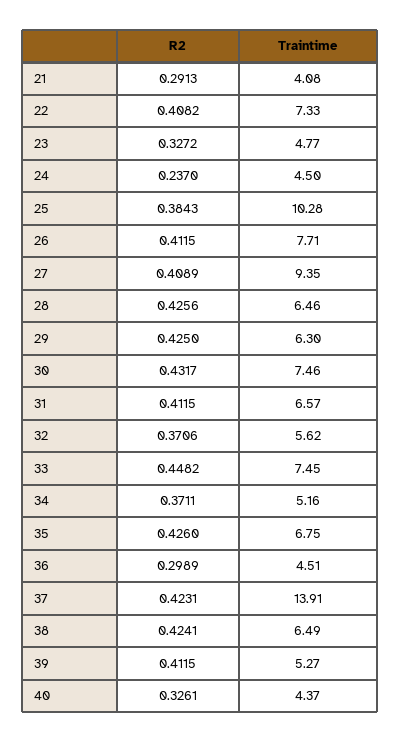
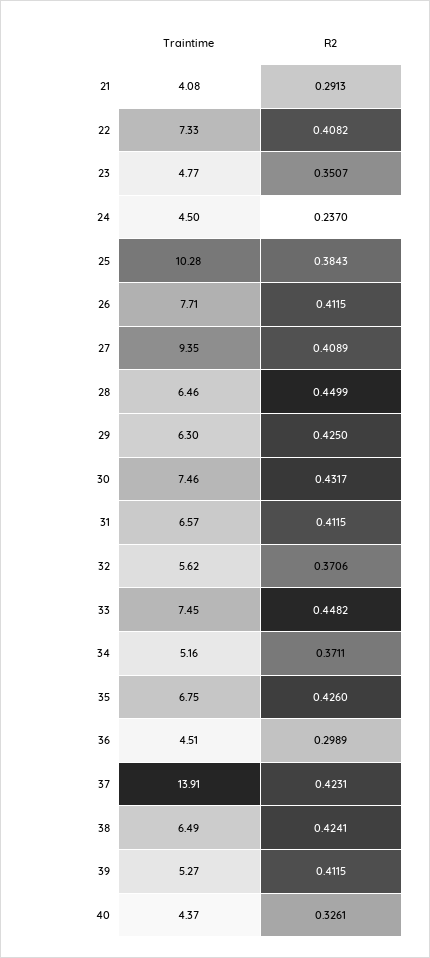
R2, 23: 0.3272 -> 0.3507
R2, 28: 0.4256 -> 0.4499

